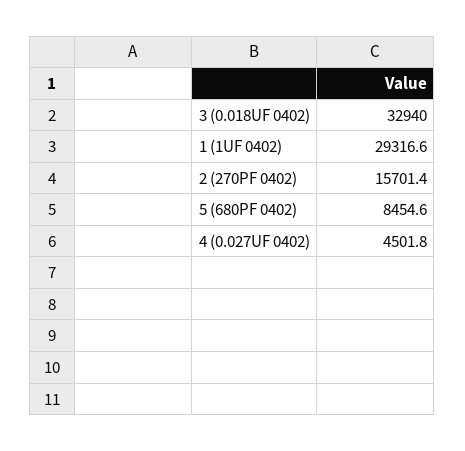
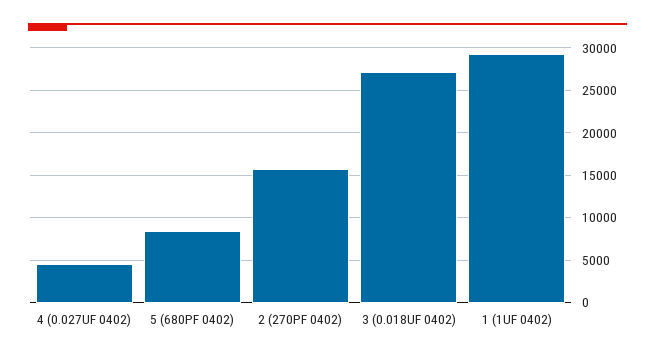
3 (0.018UF 0402): 32940 -> 27000

